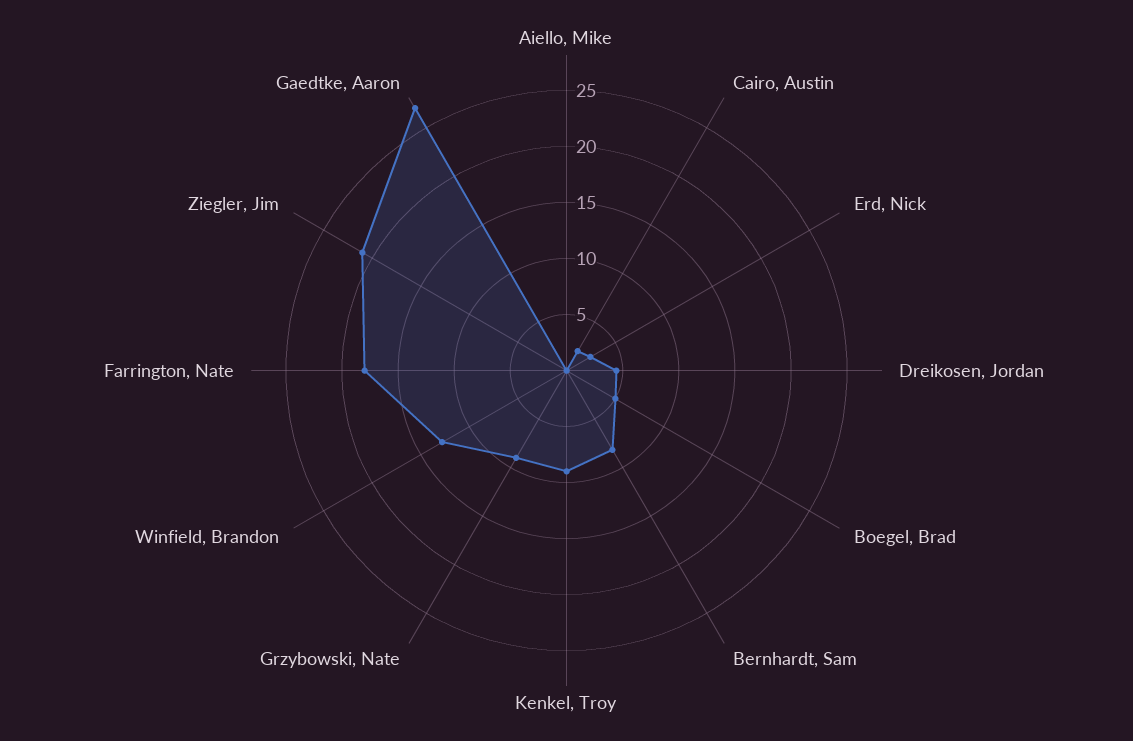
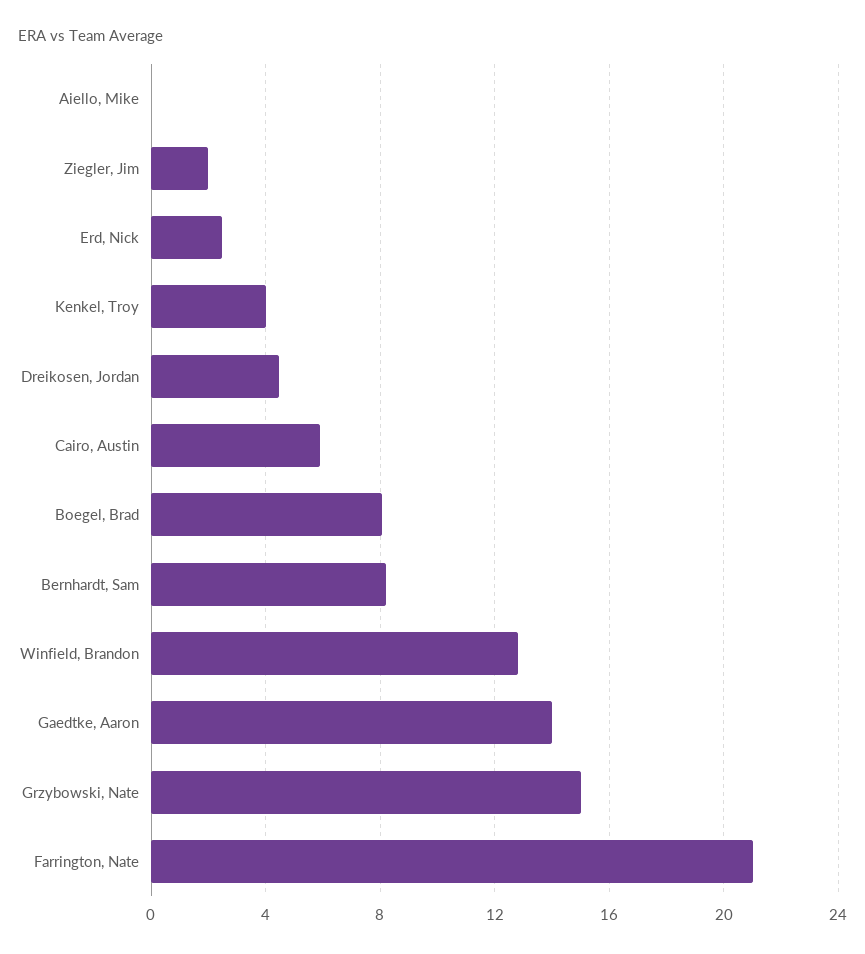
Cairo, Austin: 2 -> 6
Boegel, Brad: 5 -> 8
Kenkel, Troy: 9 -> 4
Grzybowski, Nate: 9 -> 15
Farrington, Nate: 18 -> 21
Ziegler, Jim: 21 -> 2
Gaedtke, Aaron: 27 -> 14

